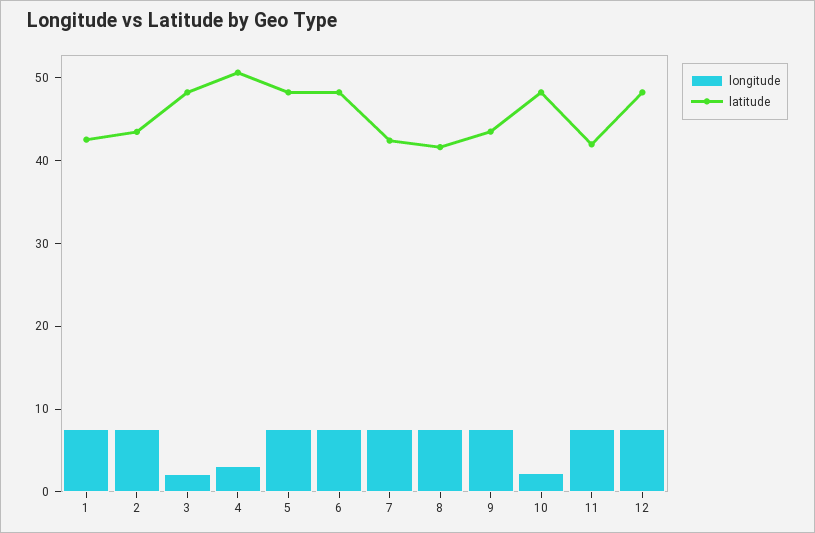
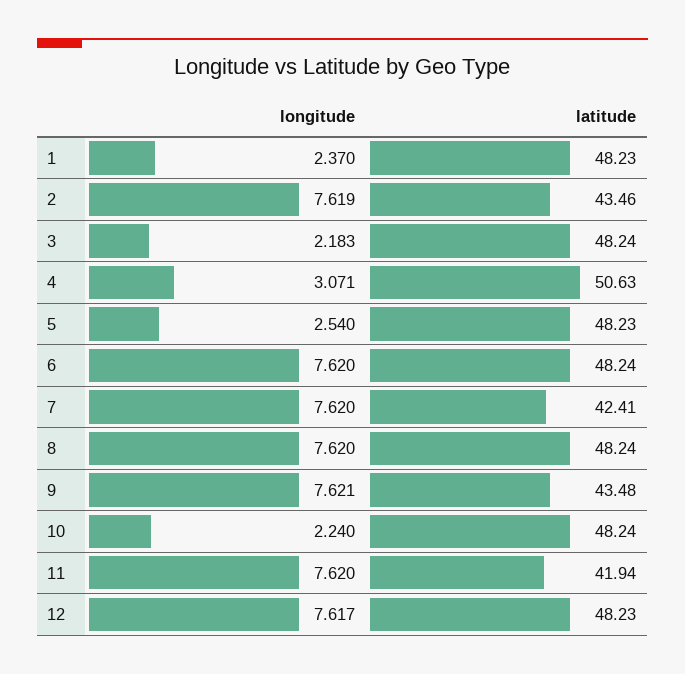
longitude, 1: 8 -> 2.37
latitude, 1: 42 -> 48.23
longitude, 5: 8 -> 2.54
latitude, 8: 42 -> 48.24

